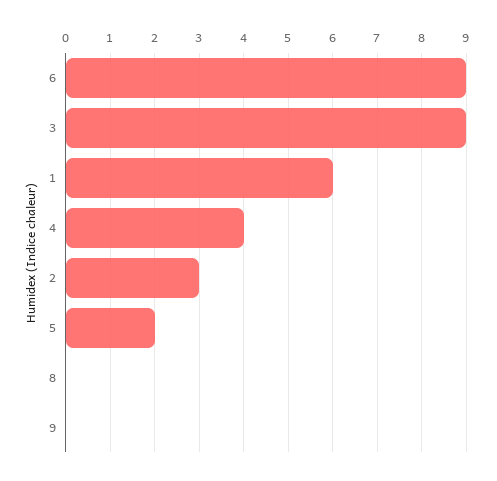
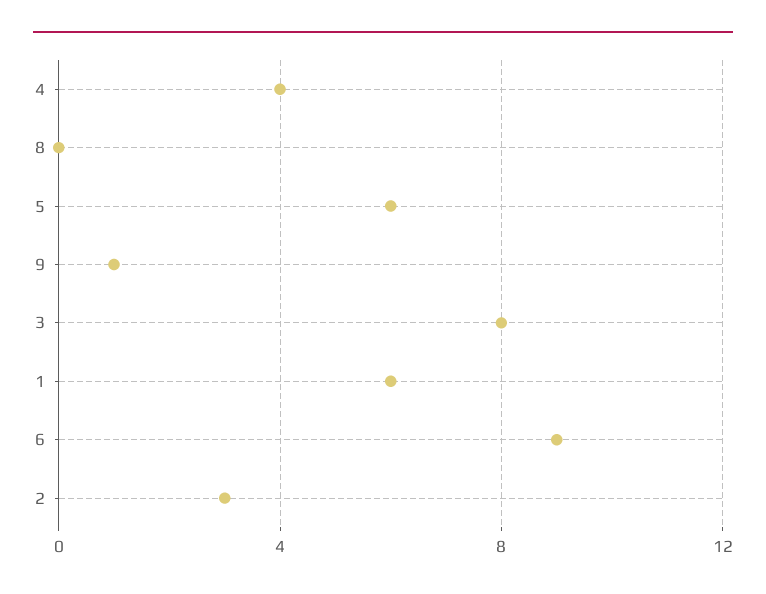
3: 9 -> 8
5: 2 -> 6
9: 0 -> 1

